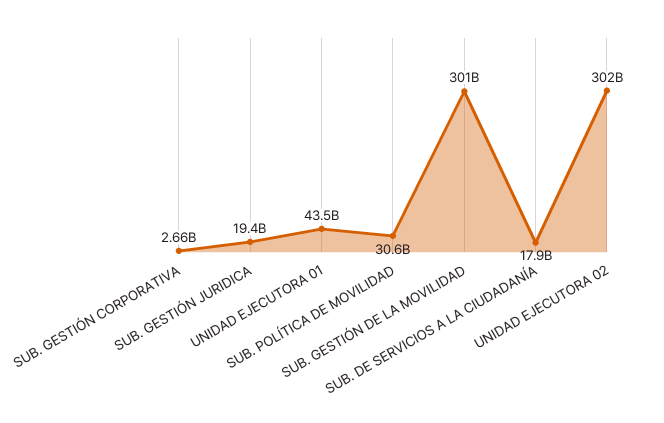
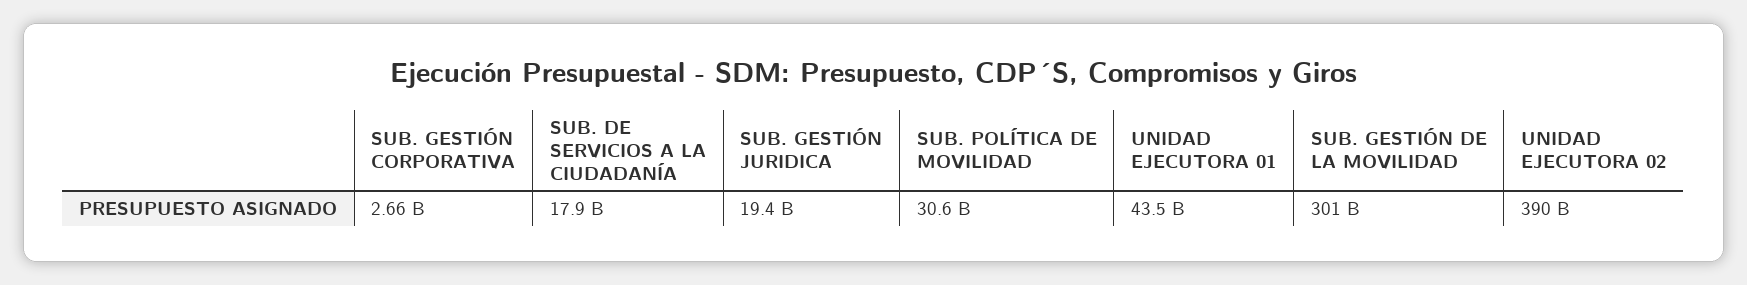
UNIDAD EJECUTORA 02: 302000000000 -> 390000000000

